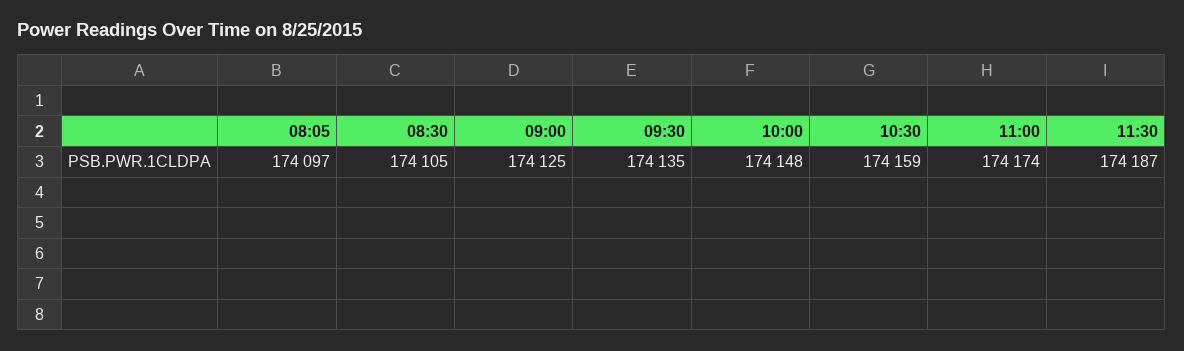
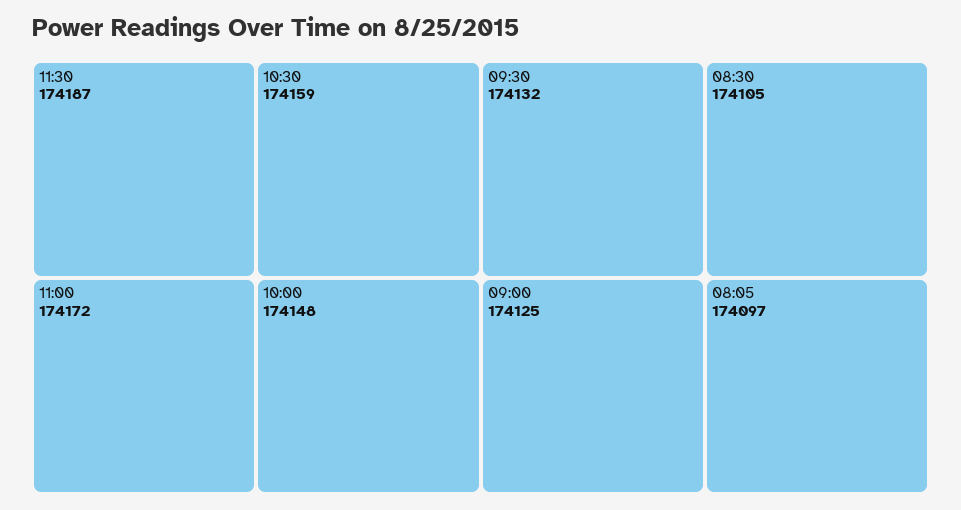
09:30: 174135 -> 174132
11:00: 174174 -> 174172

